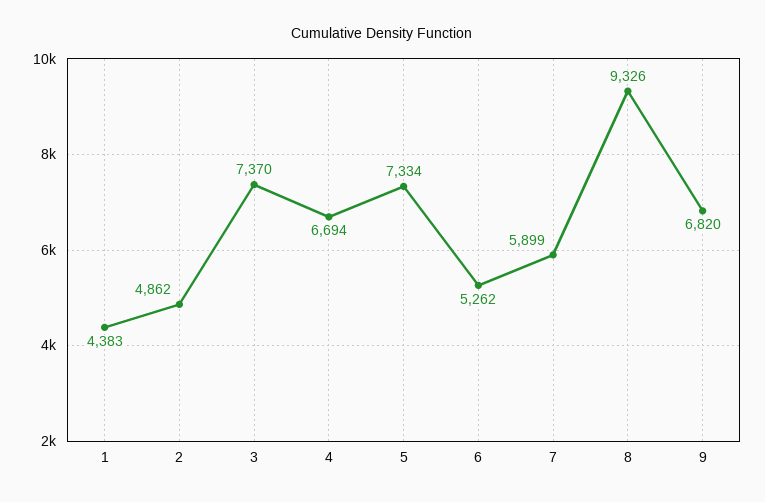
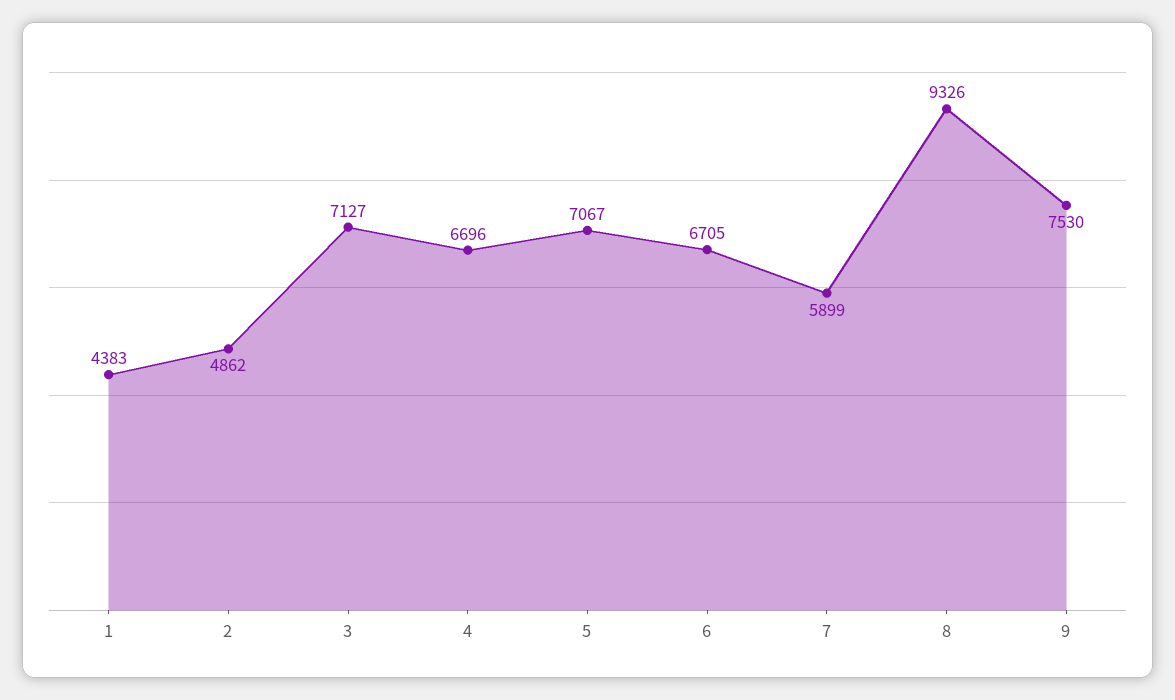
3: 7370 -> 7127
4: 6694 -> 6696
5: 7334 -> 7067
6: 5262 -> 6705
9: 6820 -> 7530

